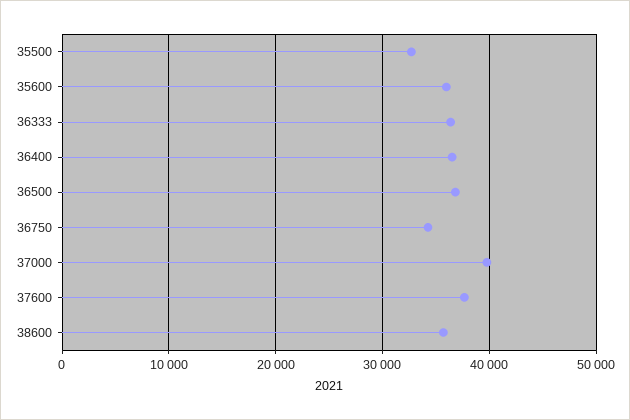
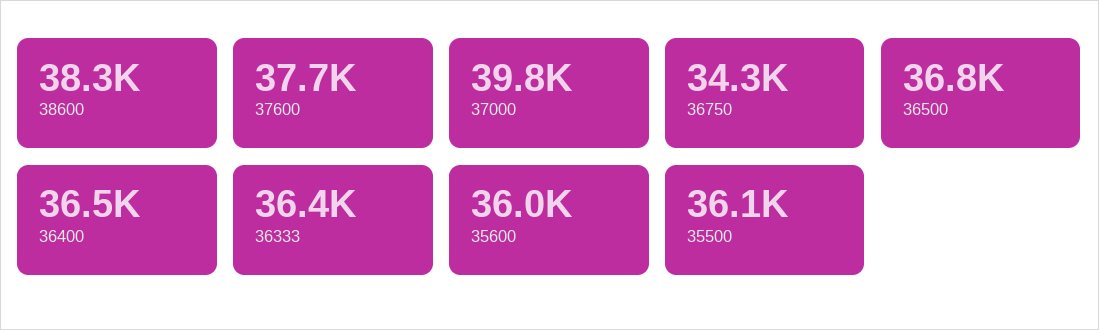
35500: 33000 -> 36100
38600: 36000 -> 38300

